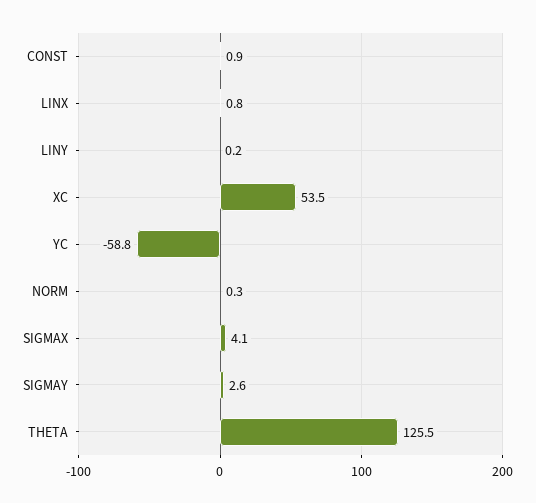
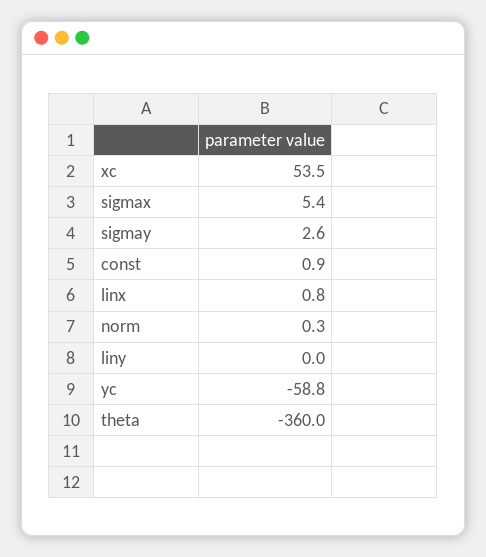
LINY: 0.2 -> 0
SIGMAX: 4.1 -> 5.4
THETA: 125.5 -> -360

